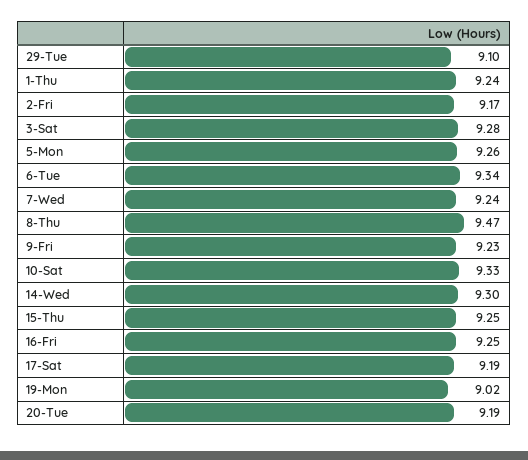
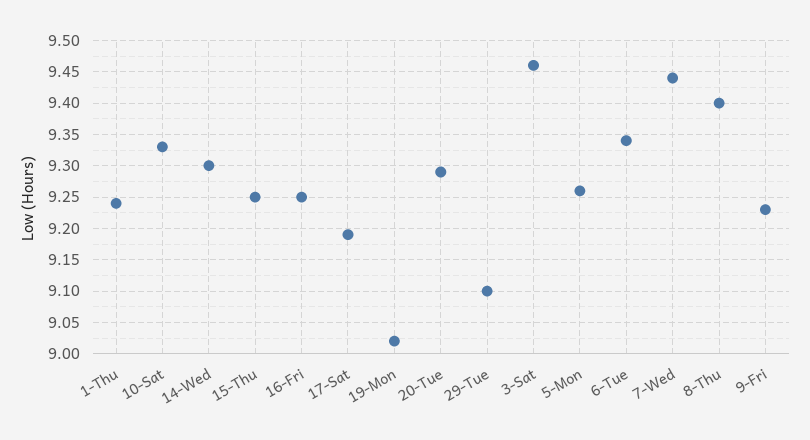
2-Fri: 9.17 -> none
3-Sat: 9.28 -> 9.46
7-Wed: 9.24 -> 9.44
8-Thu: 9.47 -> 9.4
20-Tue: 9.19 -> 9.29

